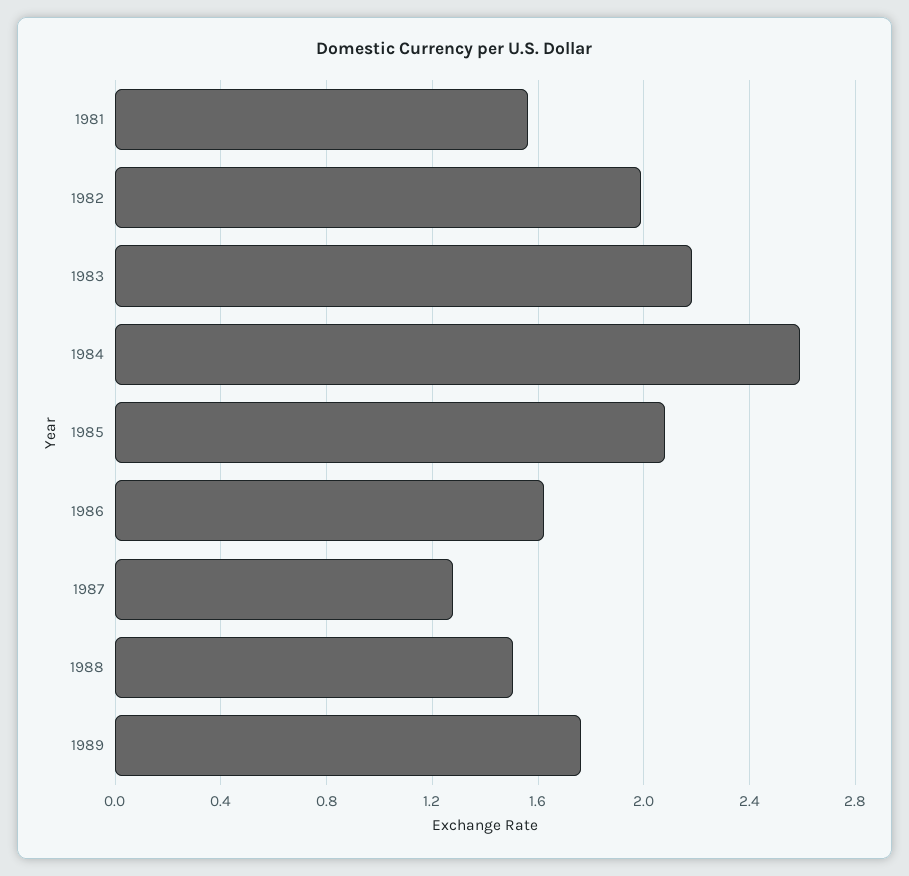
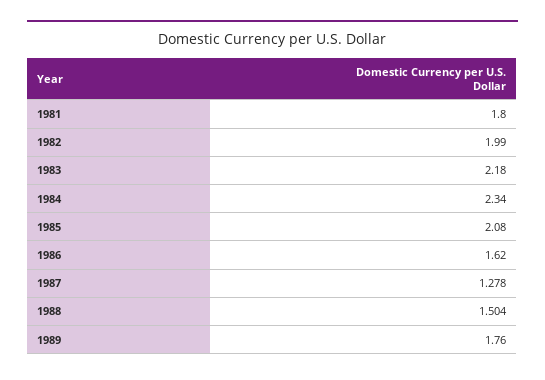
1981: 1.55 -> 1.8
1984: 2.6 -> 2.34

